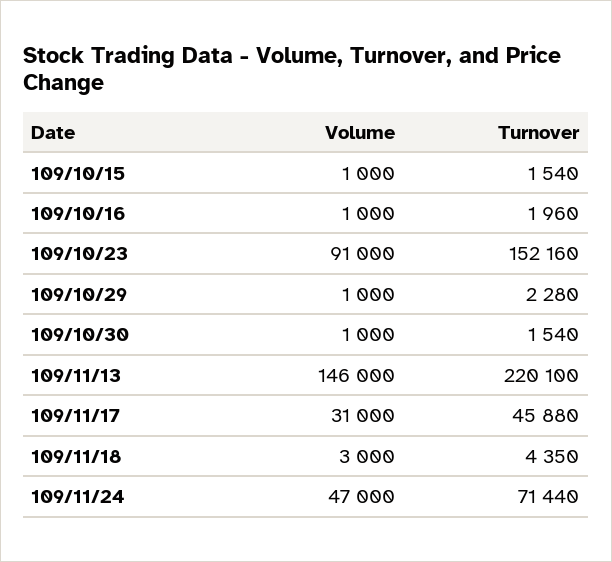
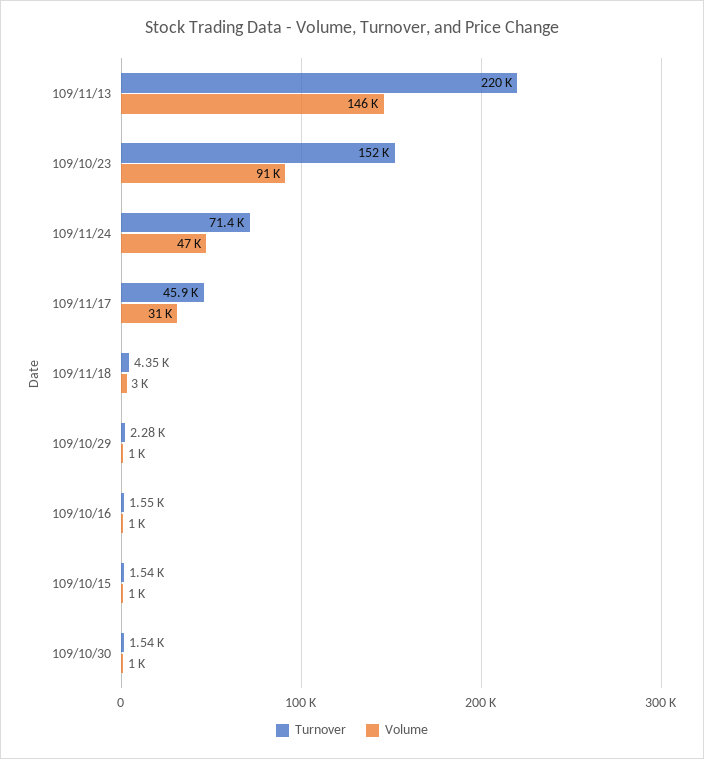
Turnover, 109/10/16: 1960 -> 1550

